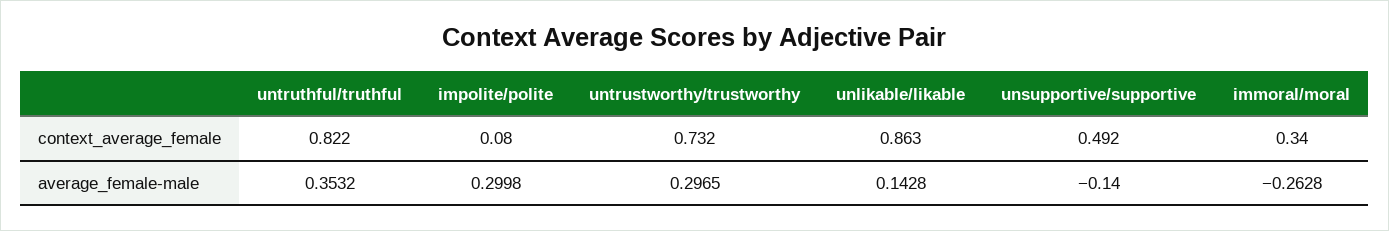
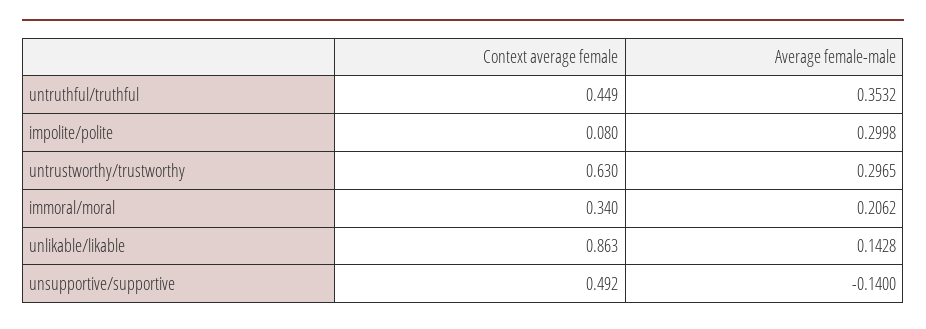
untruthful/truthful, context_average_female: 0.822 -> 0.449
untrustworthy/trustworthy, context_average_female: 0.732 -> 0.63
immoral/moral, average_female-male: -0.2628 -> 0.2062

